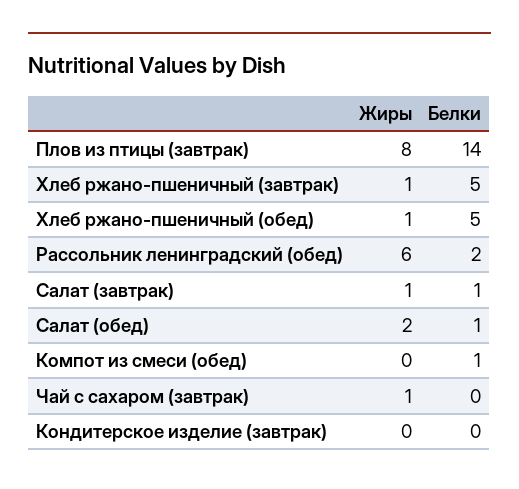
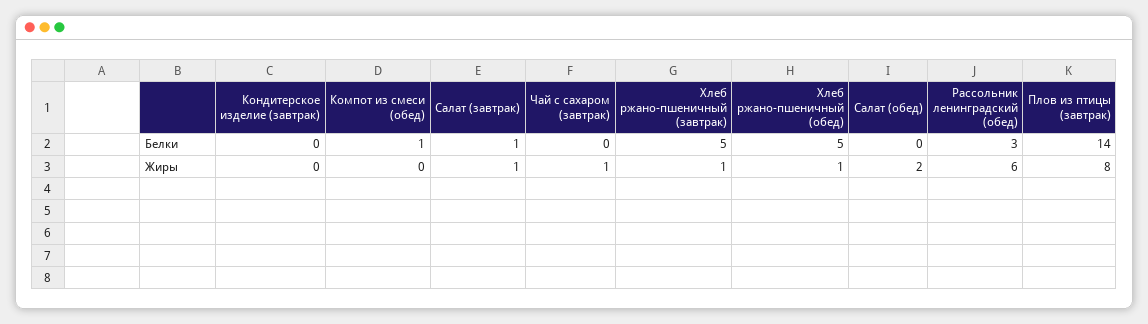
Белки, Рассольник ленинградский (обед): 2 -> 3
Белки, Салат (обед): 1 -> 0

